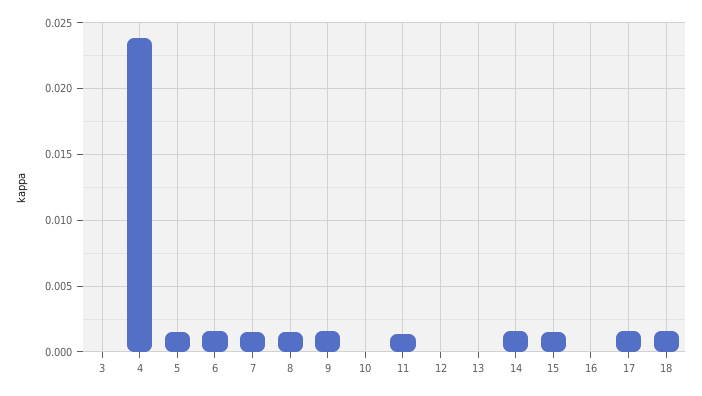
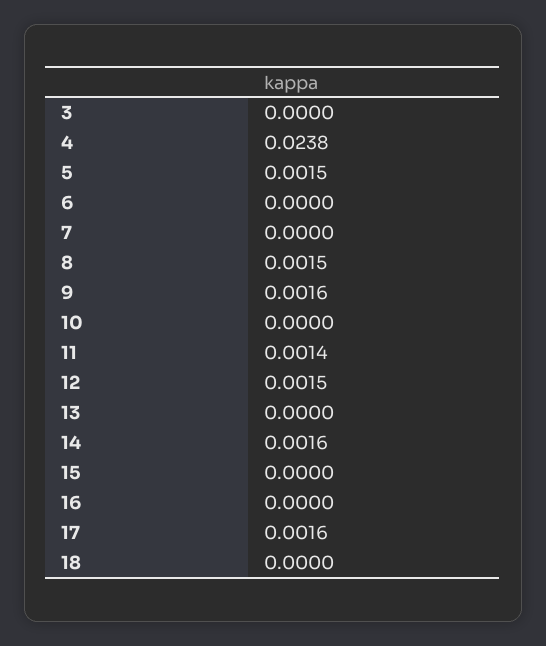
6: 0.0015 -> 0
7: 0.0015 -> 0
12: 0 -> 0.0015
15: 0.0015 -> 0
18: 0.0015 -> 0

